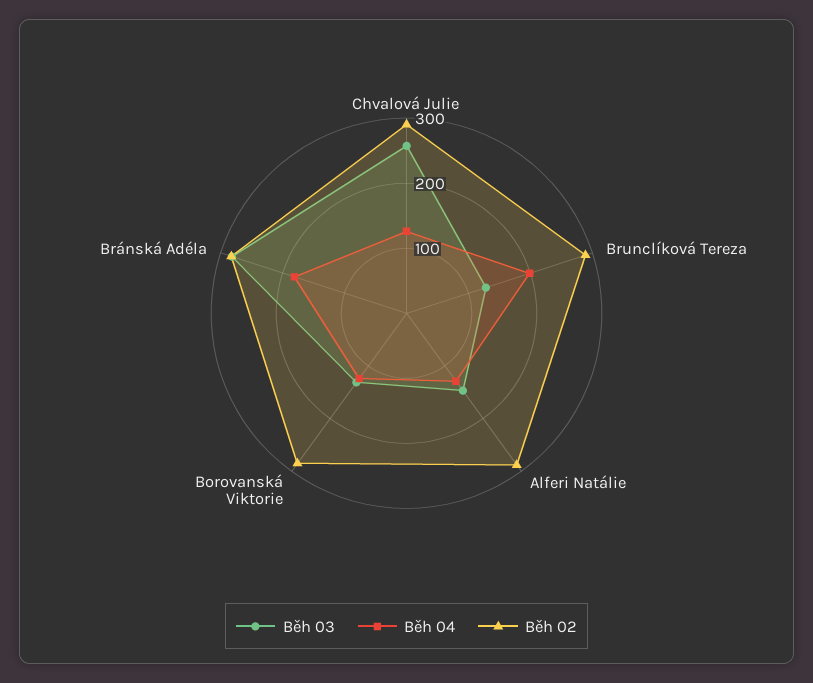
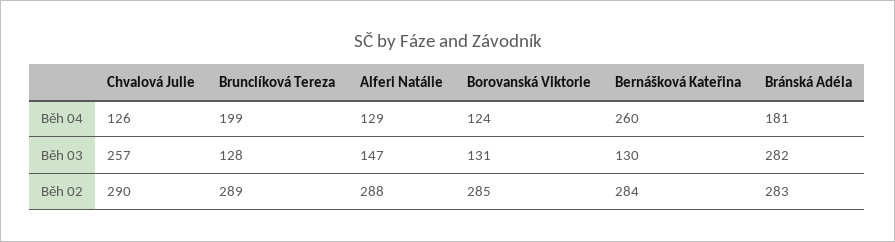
Běh 04, Bernášková Kateřina: none -> 260
Běh 03, Bernášková Kateřina: none -> 130
Běh 02, Bernášková Kateřina: none -> 284

